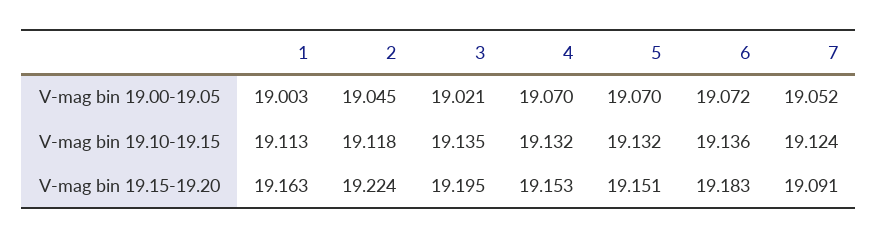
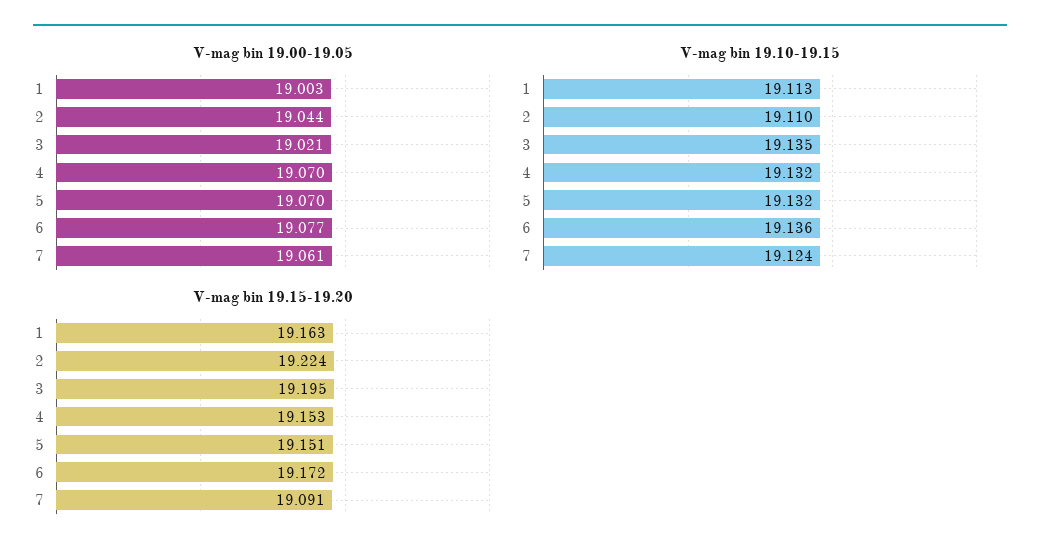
V-mag bin 19.00-19.05, 2: 19.045 -> 19.044
V-mag bin 19.00-19.05, 6: 19.072 -> 19.077
V-mag bin 19.00-19.05, 7: 19.052 -> 19.061
V-mag bin 19.10-19.15, 2: 19.118 -> 19.11
V-mag bin 19.15-19.20, 6: 19.183 -> 19.172

